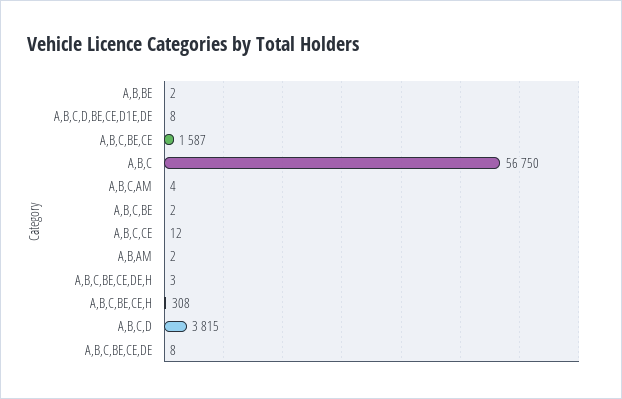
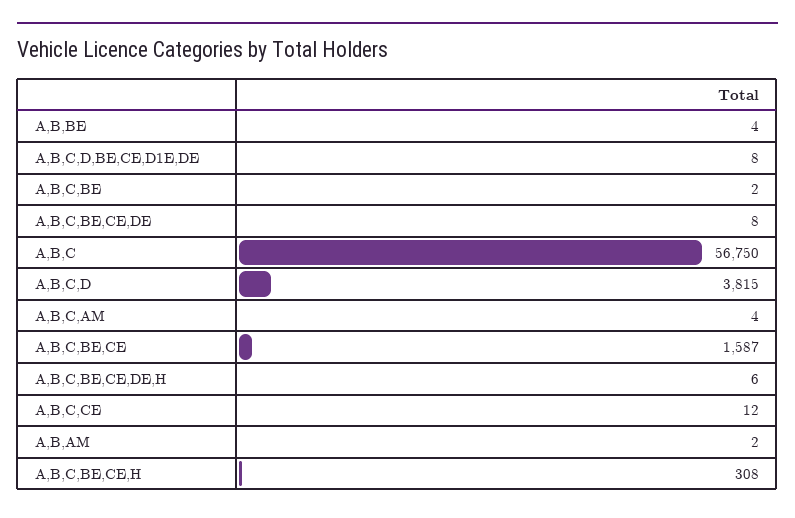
A,B,BE: 2 -> 4
A,B,C,BE,CE,DE,H: 3 -> 6

